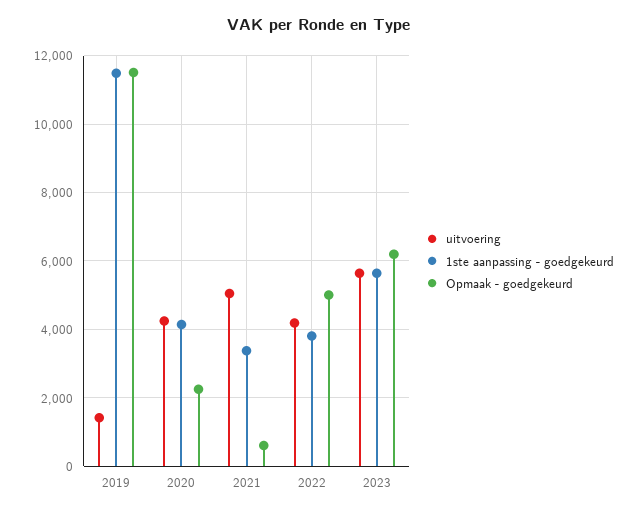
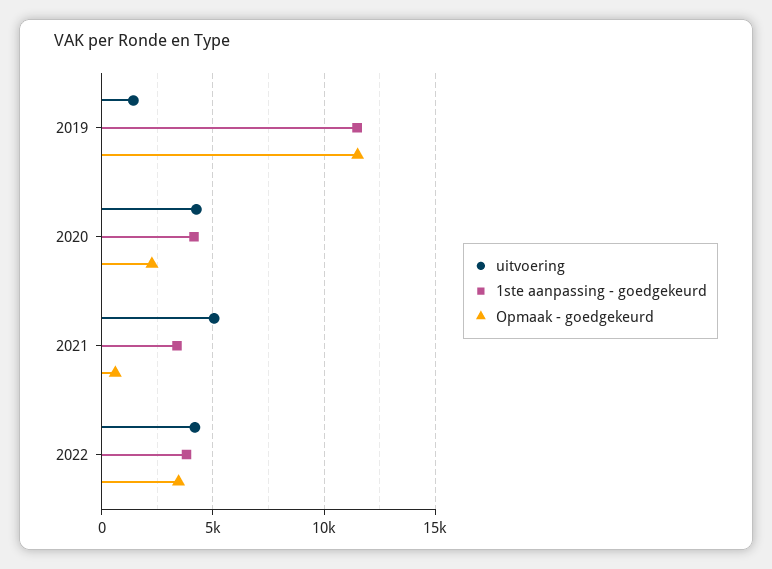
Opmaak - goedgekeurd, 2022: 5000 -> 3500
uitvoering, 2023: 5600 -> none
1ste aanpassing - goedgekeurd, 2023: 5600 -> none
Opmaak - goedgekeurd, 2023: 6200 -> none

